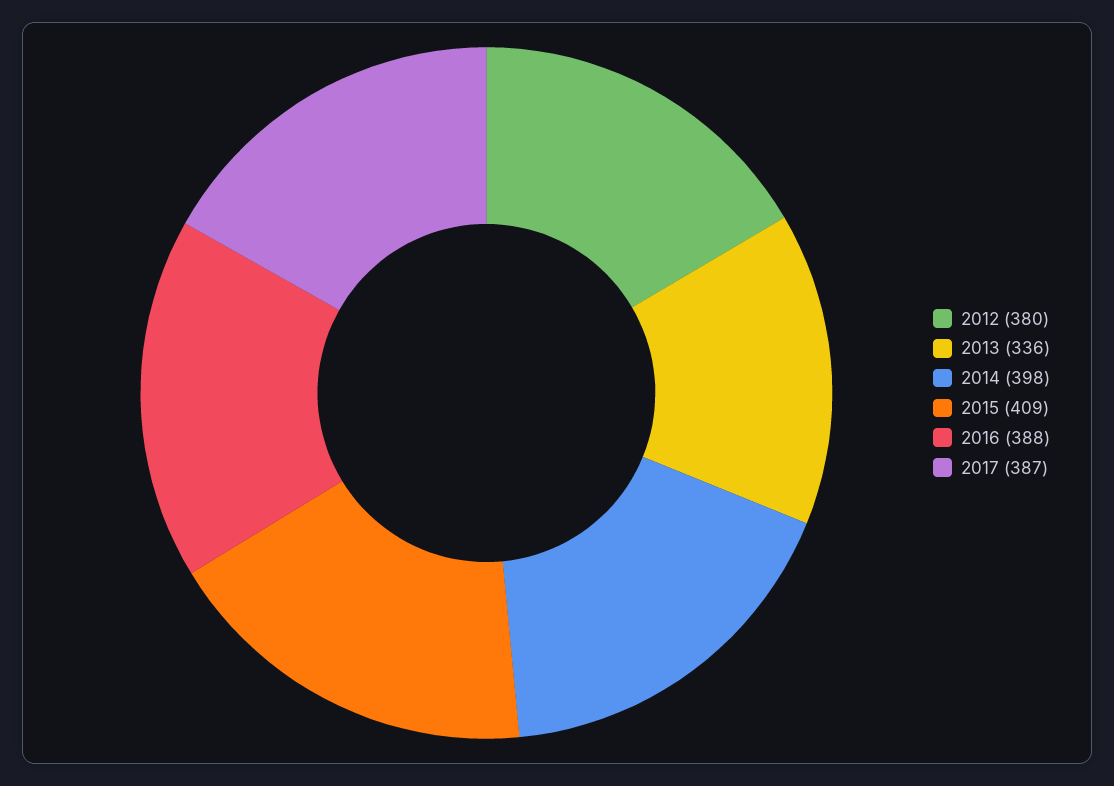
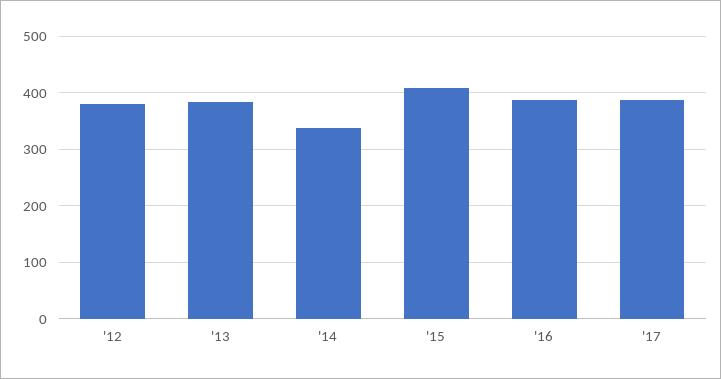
2013: 336 -> 380
2014: 398 -> 340

